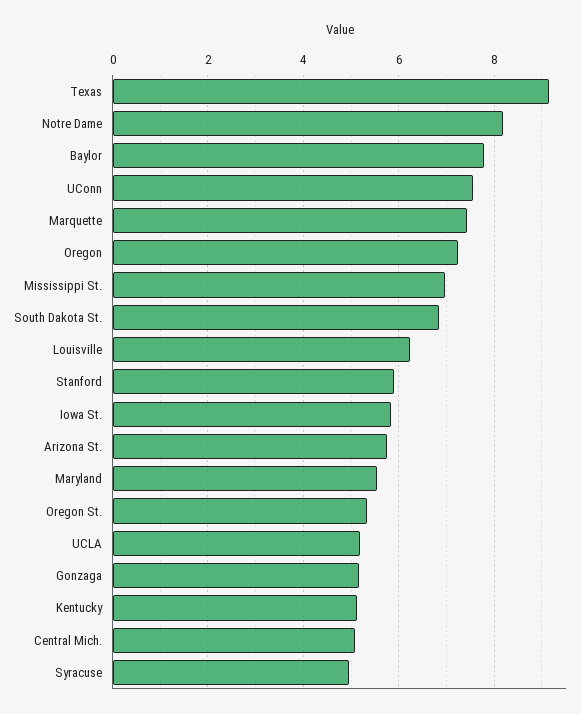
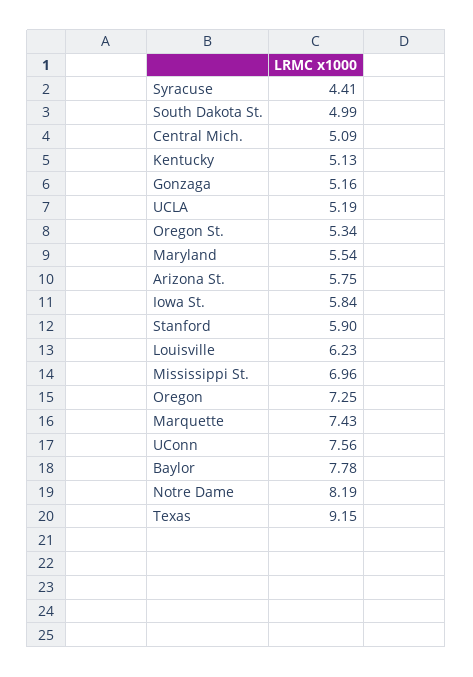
South Dakota St.: 6.8 -> 4.99
Syracuse: 5 -> 4.41

